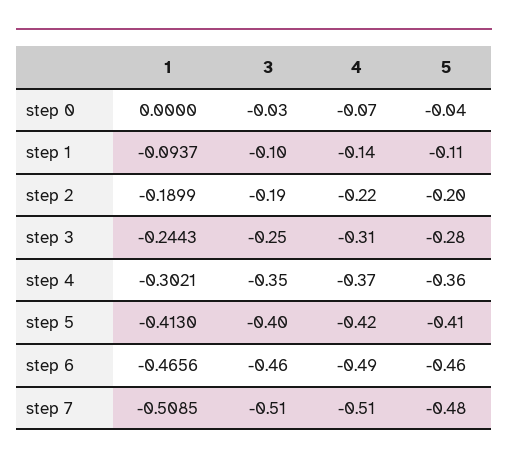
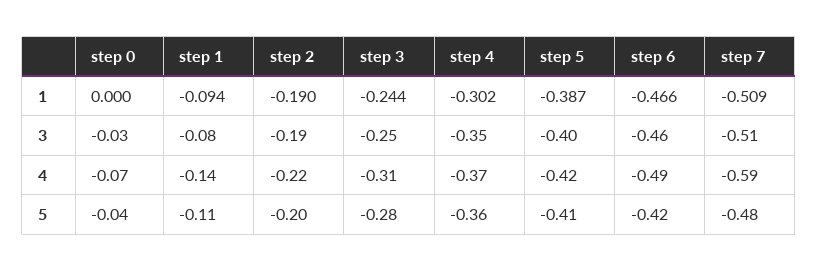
3, step 1: -0.1 -> -0.08
1, step 5: -0.413 -> -0.387
5, step 6: -0.46 -> -0.42
4, step 7: -0.51 -> -0.59

